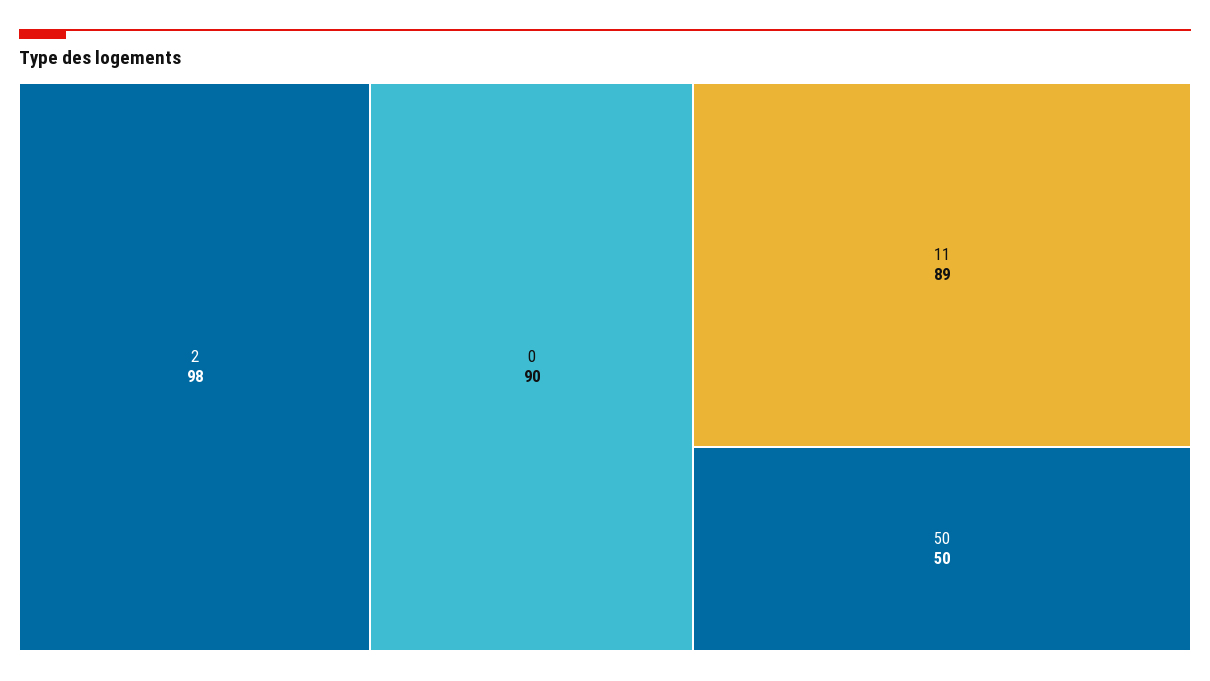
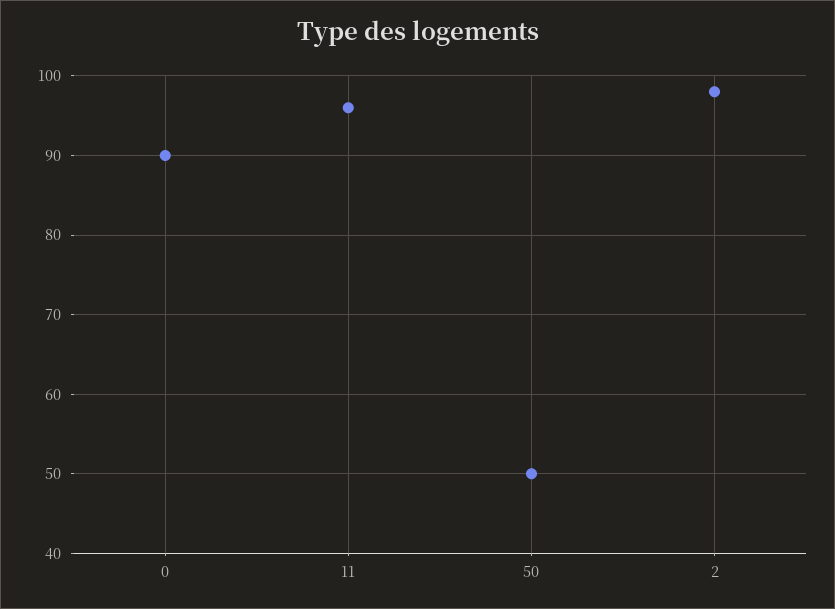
11: 89 -> 96

